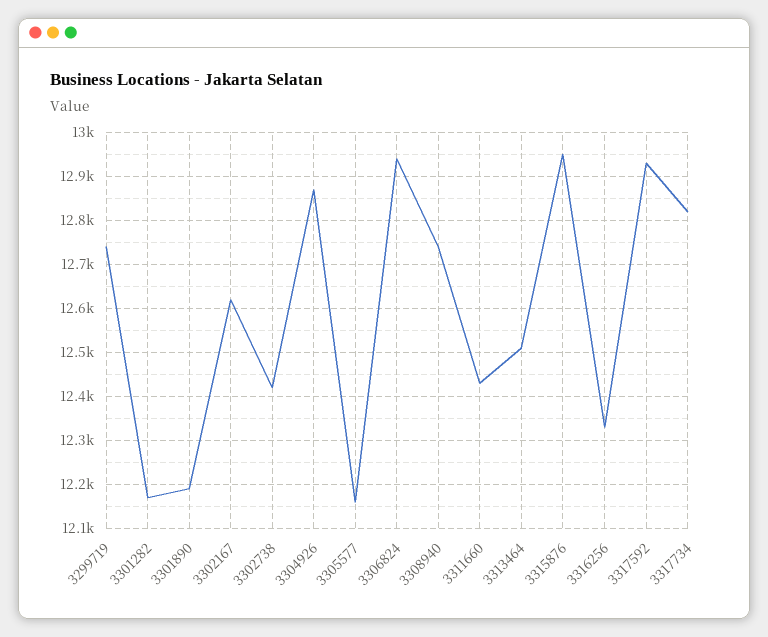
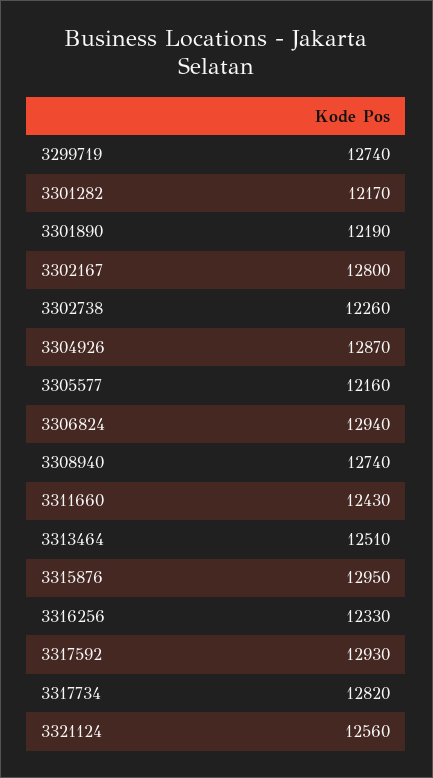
3302167: 12620 -> 12800
3302738: 12420 -> 12260
3321124: none -> 12560

